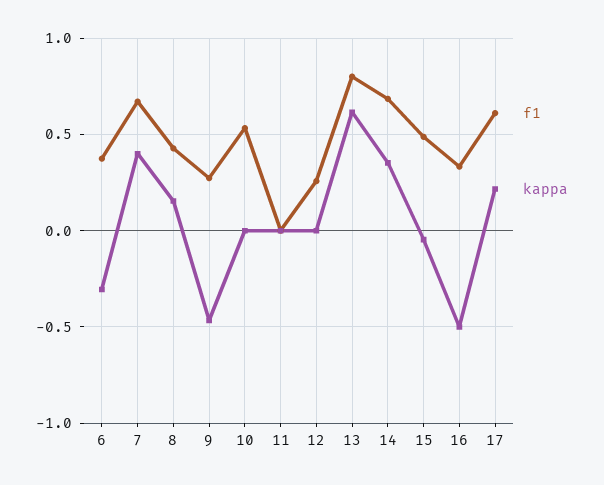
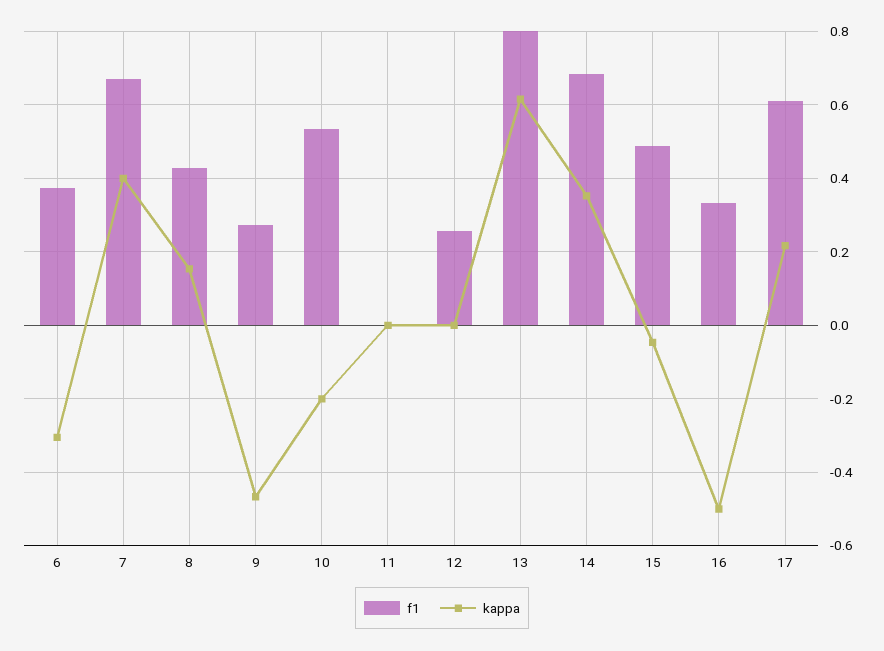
kappa, 10: 0 -> -0.2

